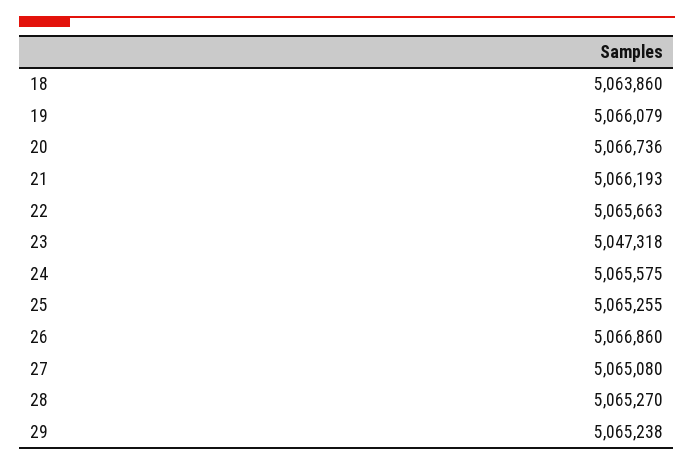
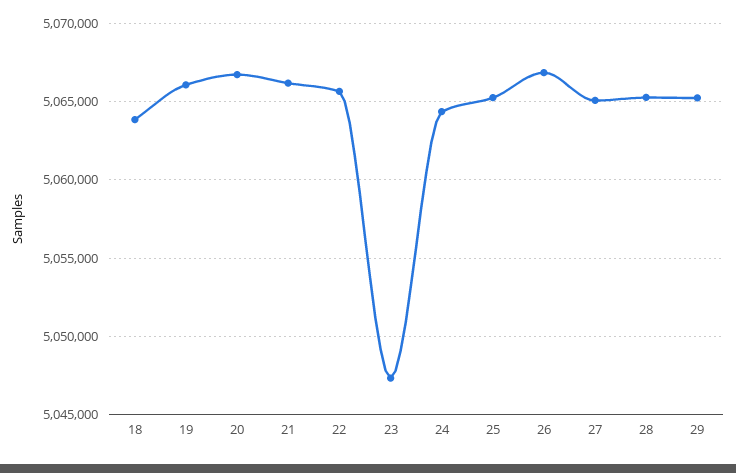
24: 5065575 -> 5064500

